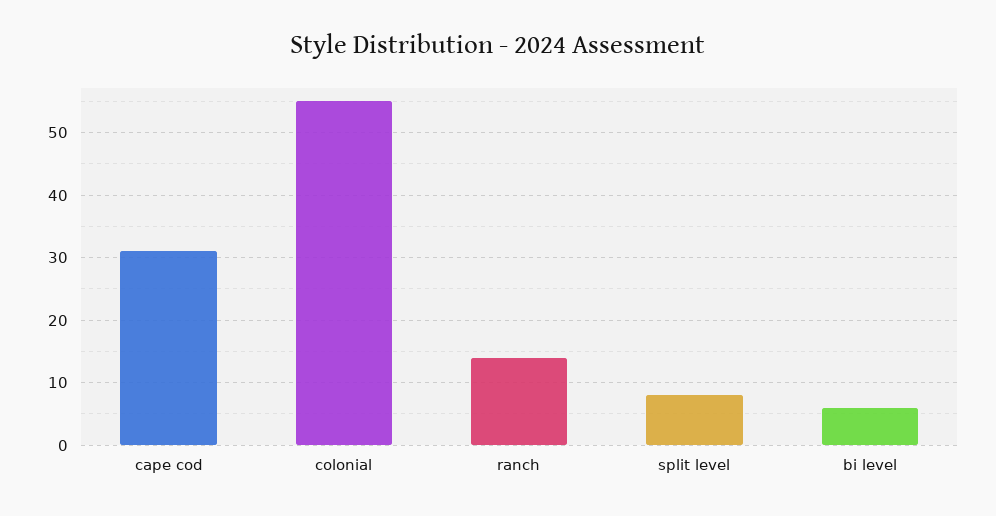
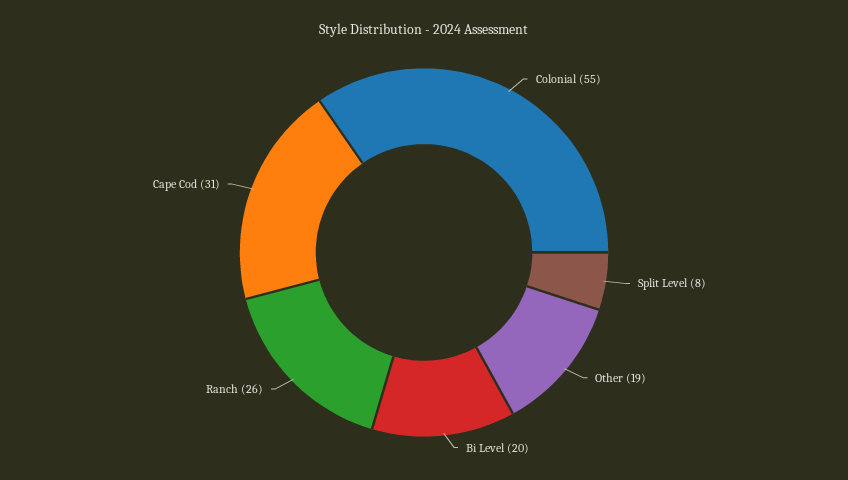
ranch: 14 -> 26
bi level: 6 -> 20
Other: none -> 19

